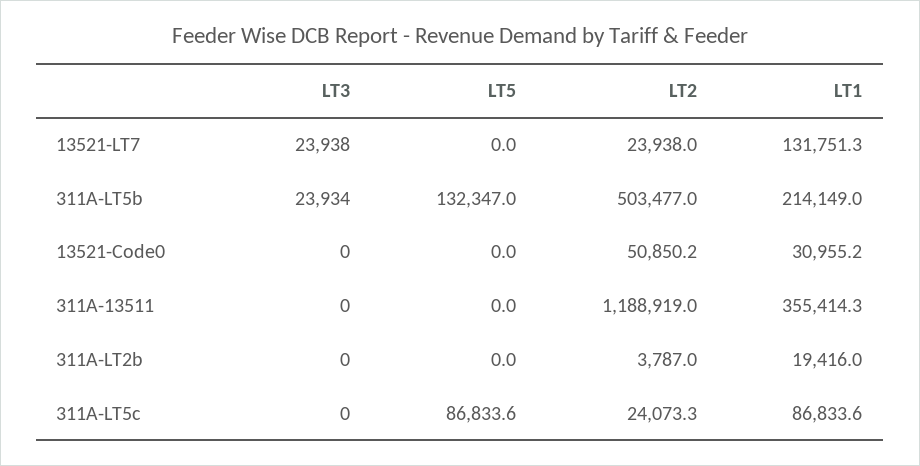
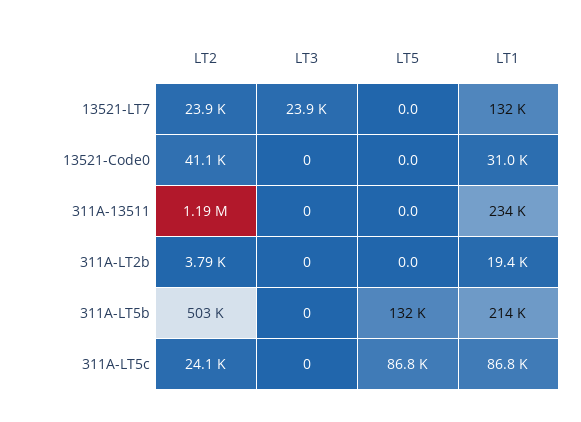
LT3, 311A-LT5b: 23934 -> 0
LT2, 13521-Code0: 50850.2 -> 41100
LT1, 311A-13511: 355414.3 -> 234000

